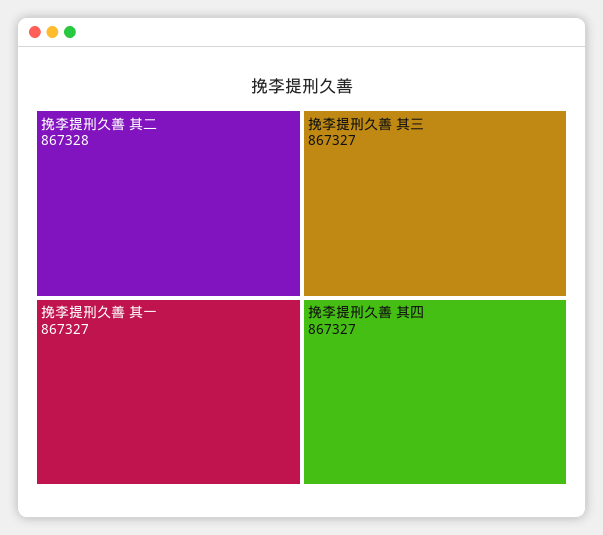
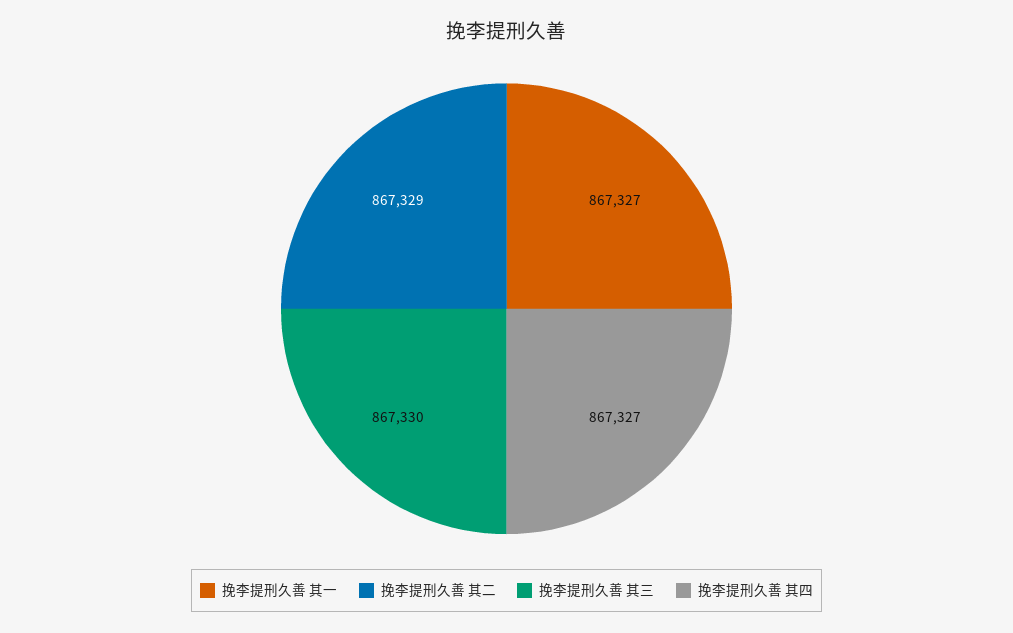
挽李提刑久善 其二: 867328 -> 867329
挽李提刑久善 其三: 867327 -> 867330

